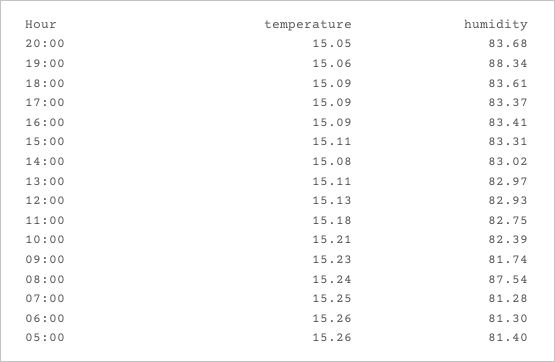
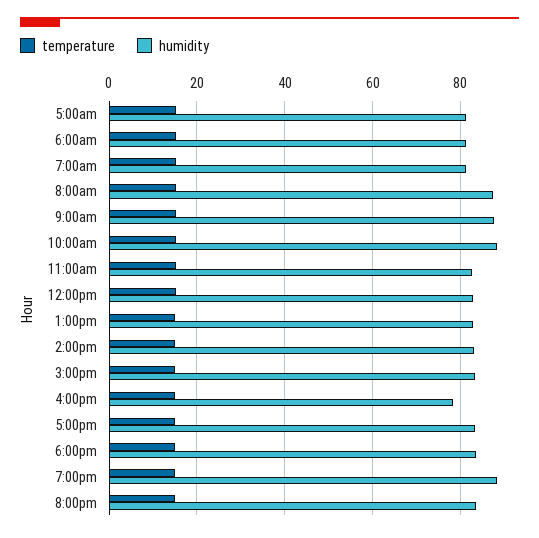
humidity, 16:00: 83.41 -> 78
humidity, 10:00: 82.39 -> 88
humidity, 09:00: 81.74 -> 88

